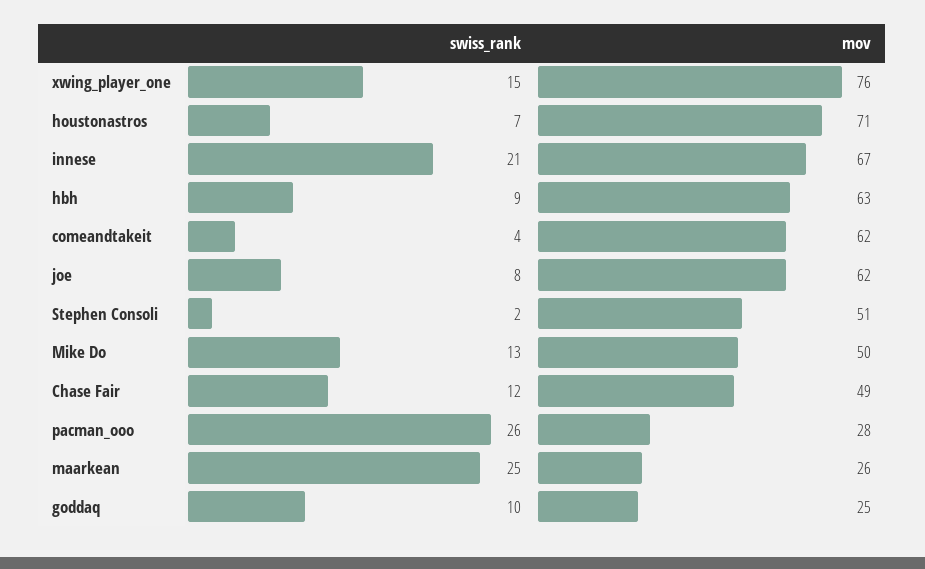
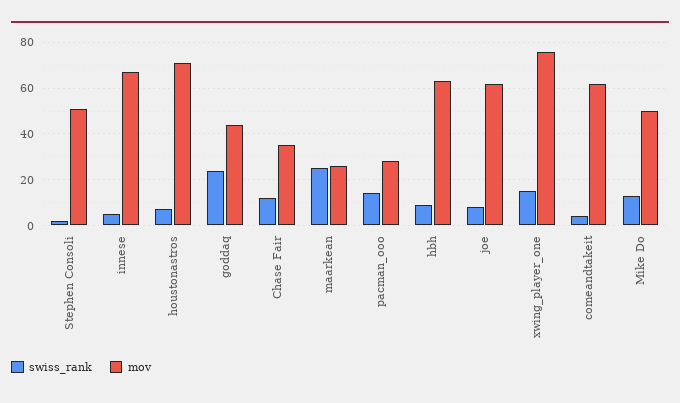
swiss_rank, innese: 21 -> 5
mov, Chase Fair: 49 -> 35
swiss_rank, pacman_ooo: 26 -> 15
swiss_rank, goddaq: 10 -> 25
mov, goddaq: 25 -> 45

